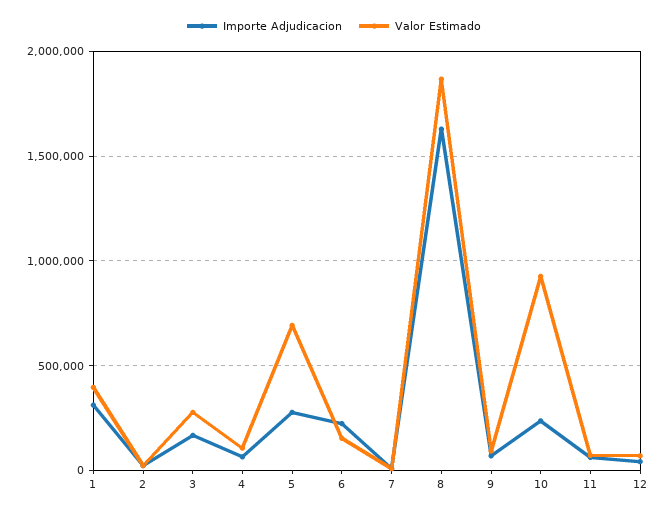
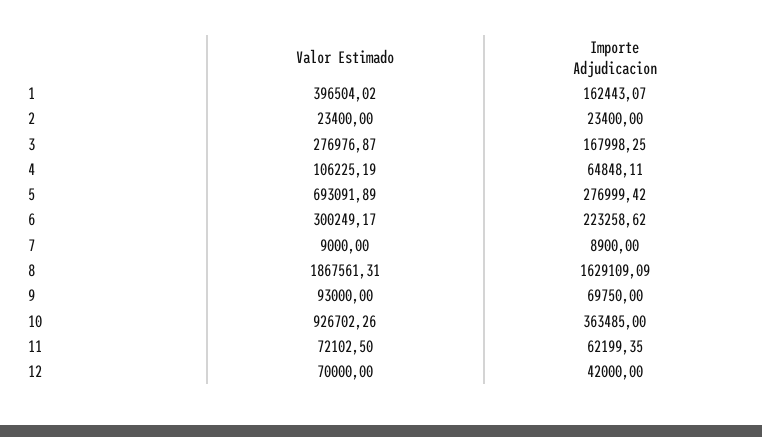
Importe Adjudicacion, 1: 300000 -> 162443.07
Valor Estimado, 6: 150000 -> 300249.17
Importe Adjudicacion, 10: 250000 -> 363485

